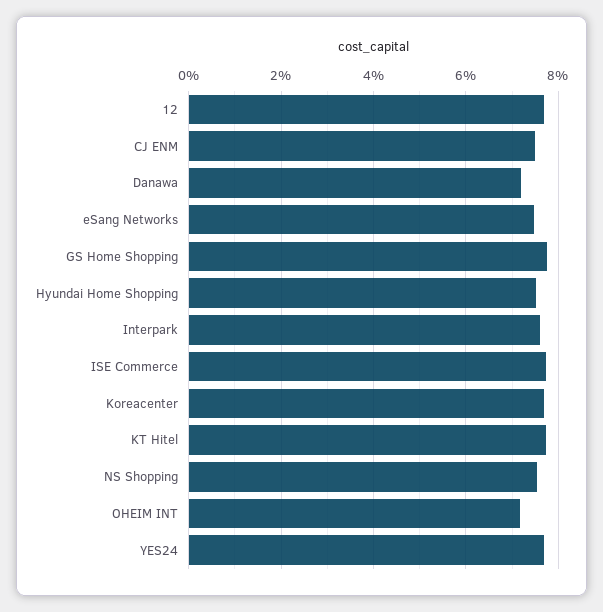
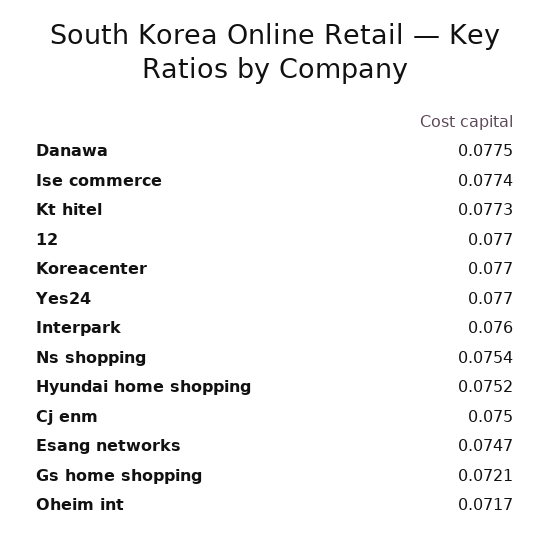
Danawa: 0.072 -> 0.0775
GS Home Shopping: 0.078 -> 0.0721

